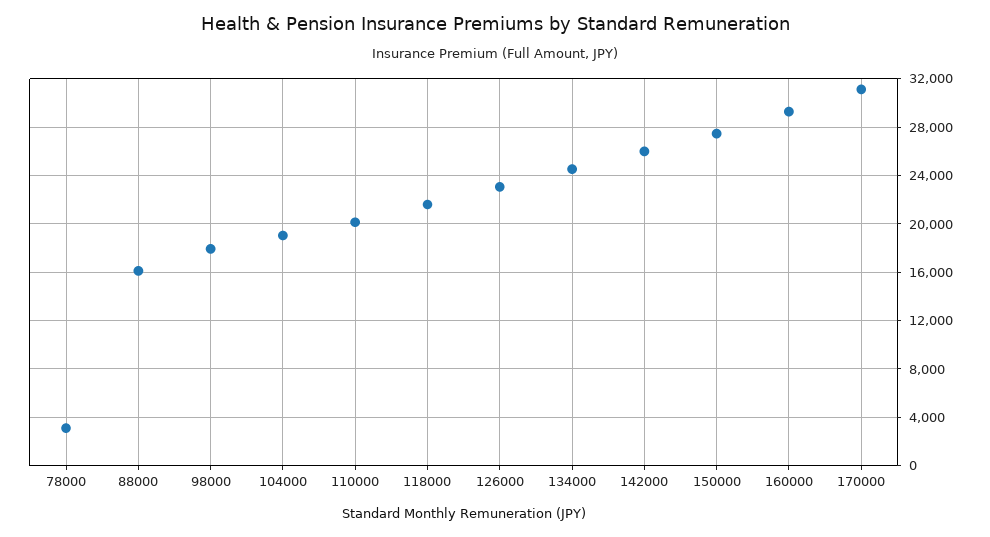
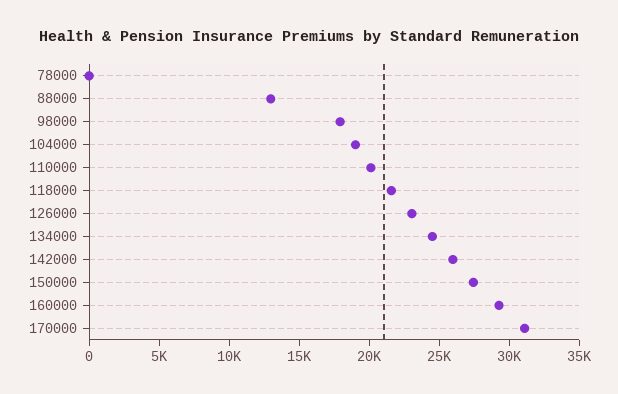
78000: 3000 -> 0
88000: 16000 -> 13000

